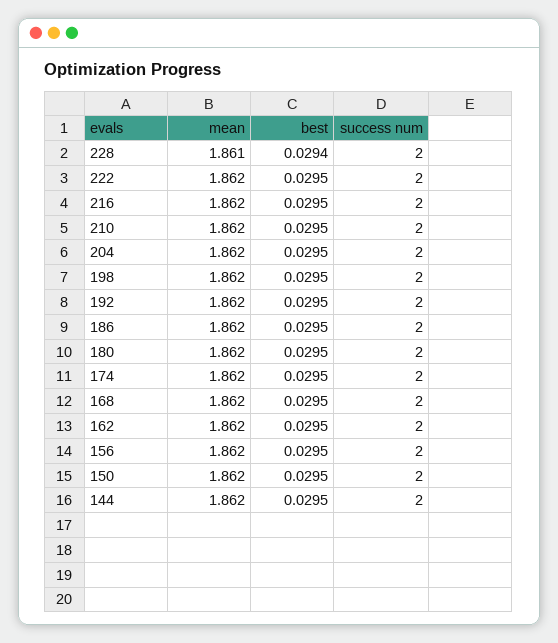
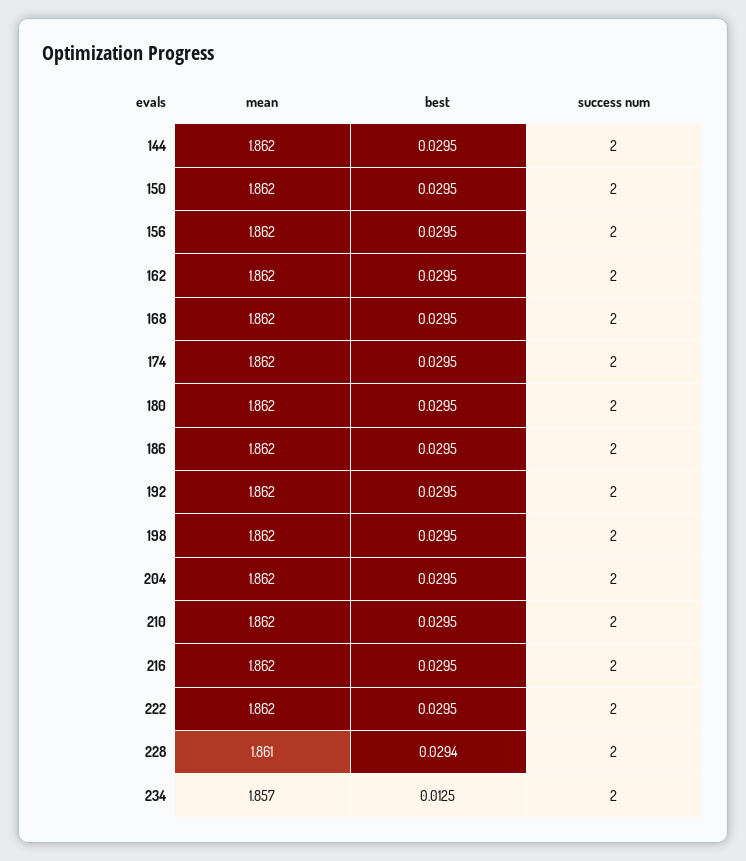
mean, 234: none -> 1.857
best, 234: none -> 0.0125
success num, 234: none -> 2

